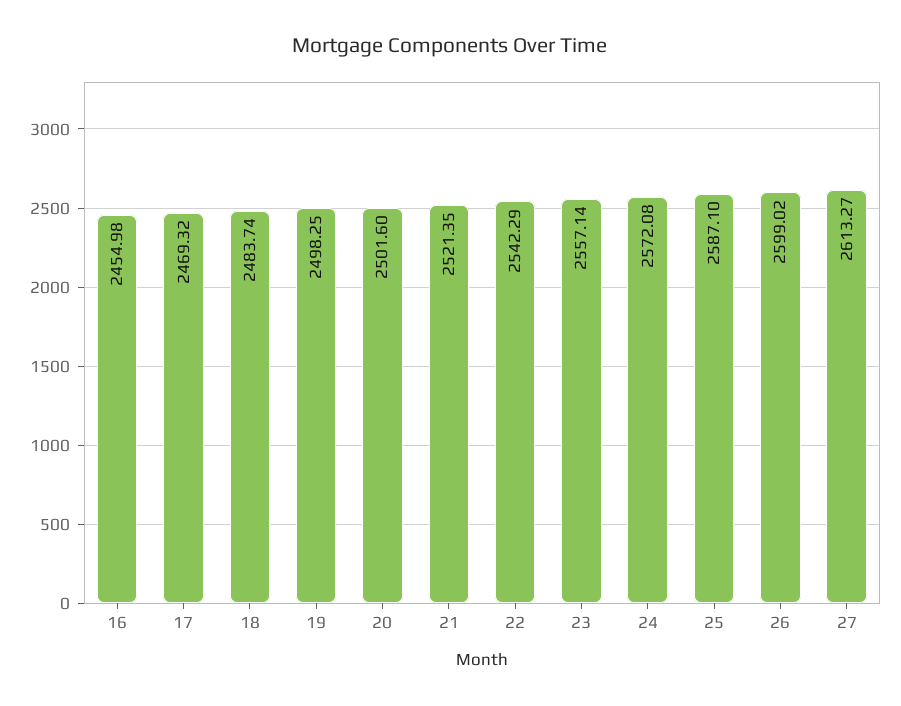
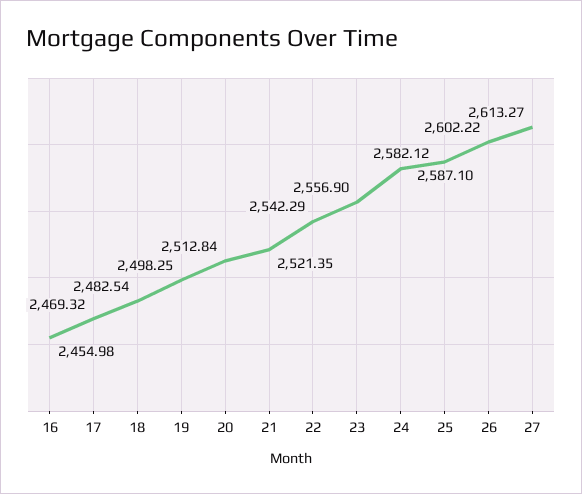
18: 2483.74 -> 2482.54
20: 2501.6 -> 2512.84
23: 2557.14 -> 2556.9
24: 2572.08 -> 2582.12
26: 2599.02 -> 2602.22

